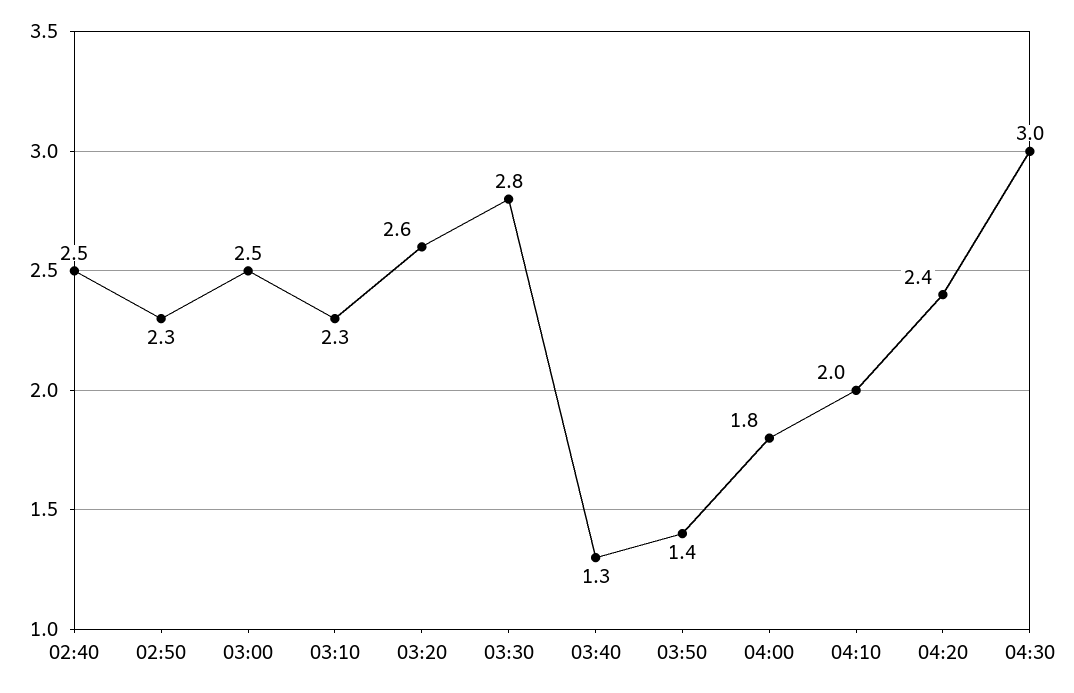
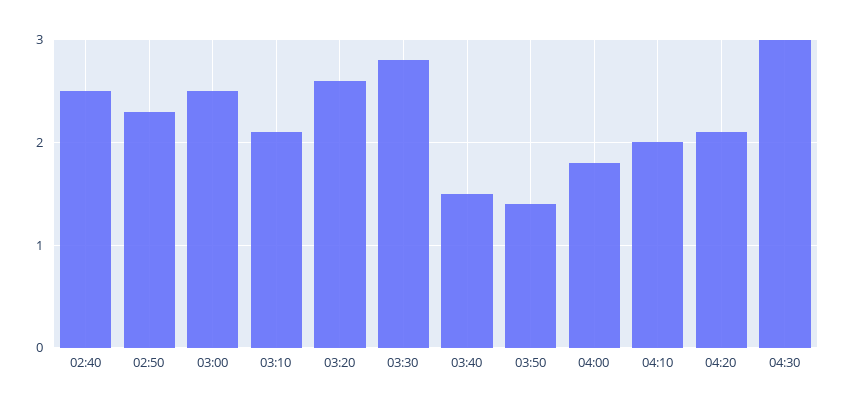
03:10: 2.3 -> 2.1
03:40: 1.3 -> 1.5
04:20: 2.4 -> 2.1

